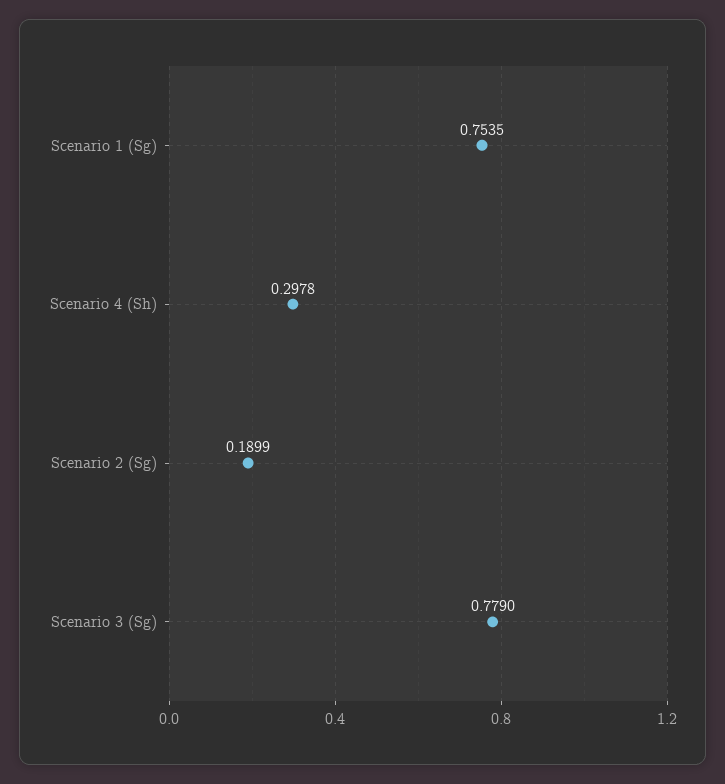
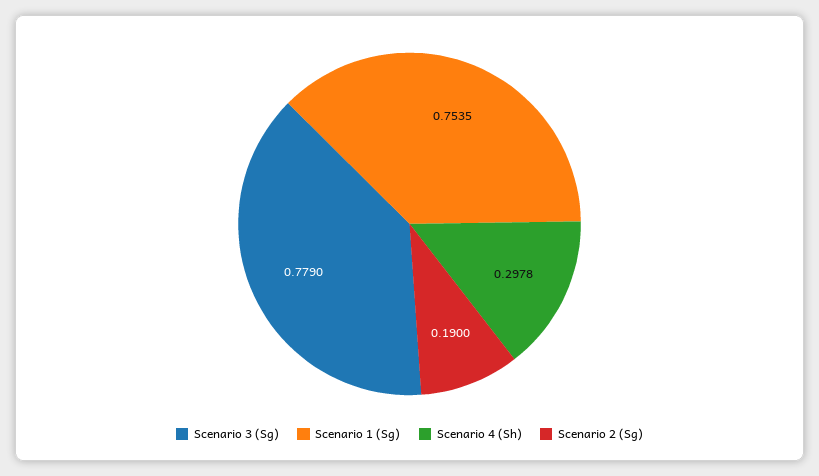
Scenario 2 (Sg): 0.1899 -> 0.19

